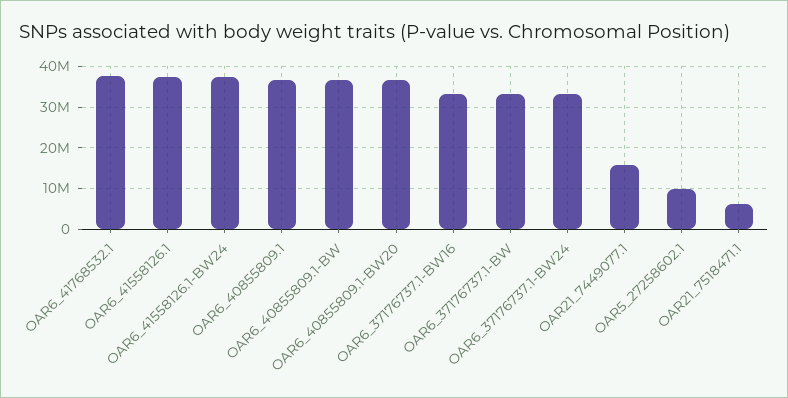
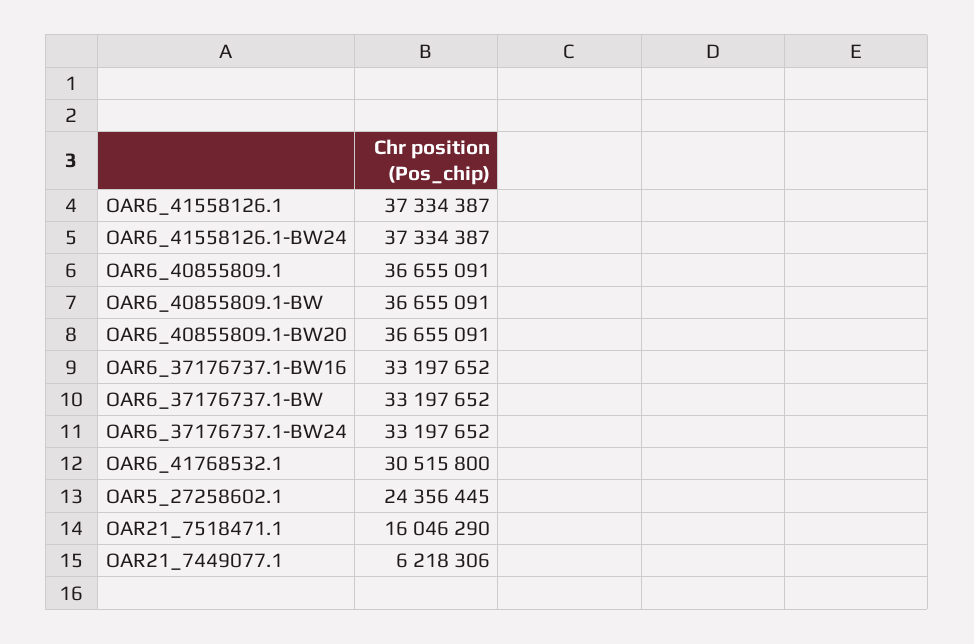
OAR6_41768532.1: 38000000 -> 30515800
OAR21_7449077.1: 16000000 -> 6218306
OAR5_27258602.1: 10000000 -> 24356445
OAR21_7518471.1: 6000000 -> 16046290

